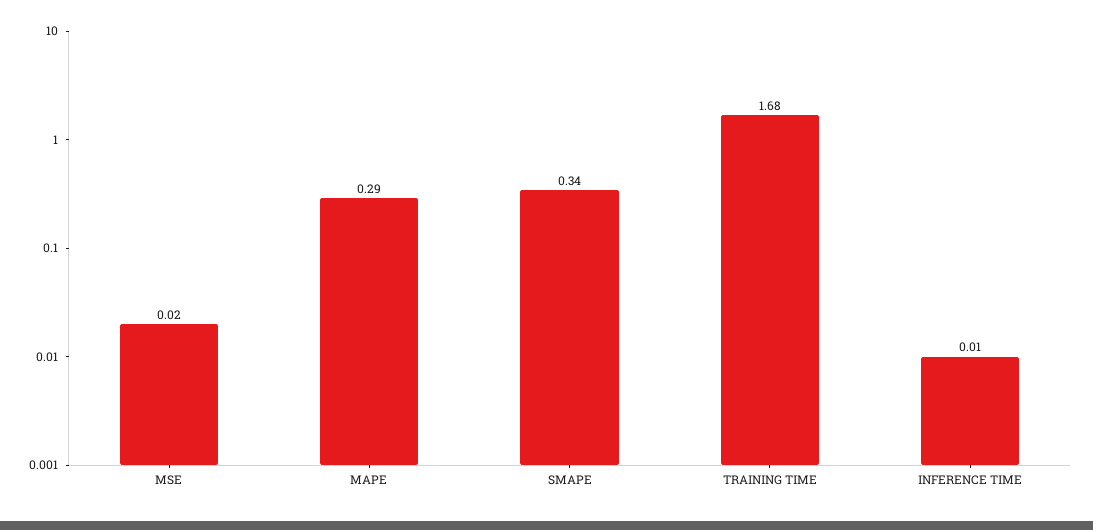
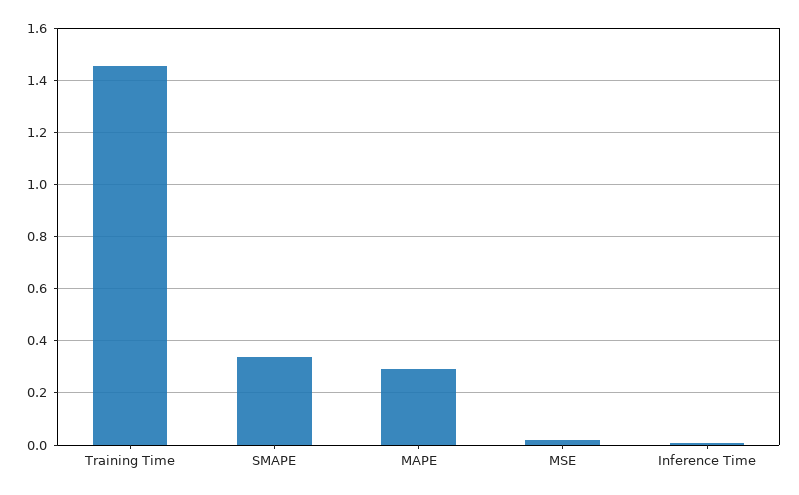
TRAINING TIME: 1.68 -> 1.45

